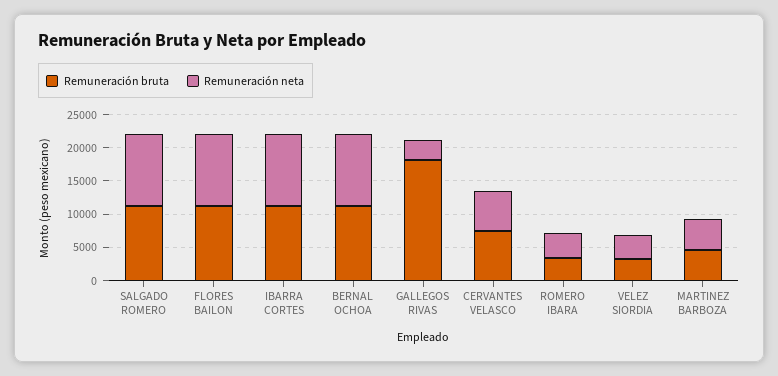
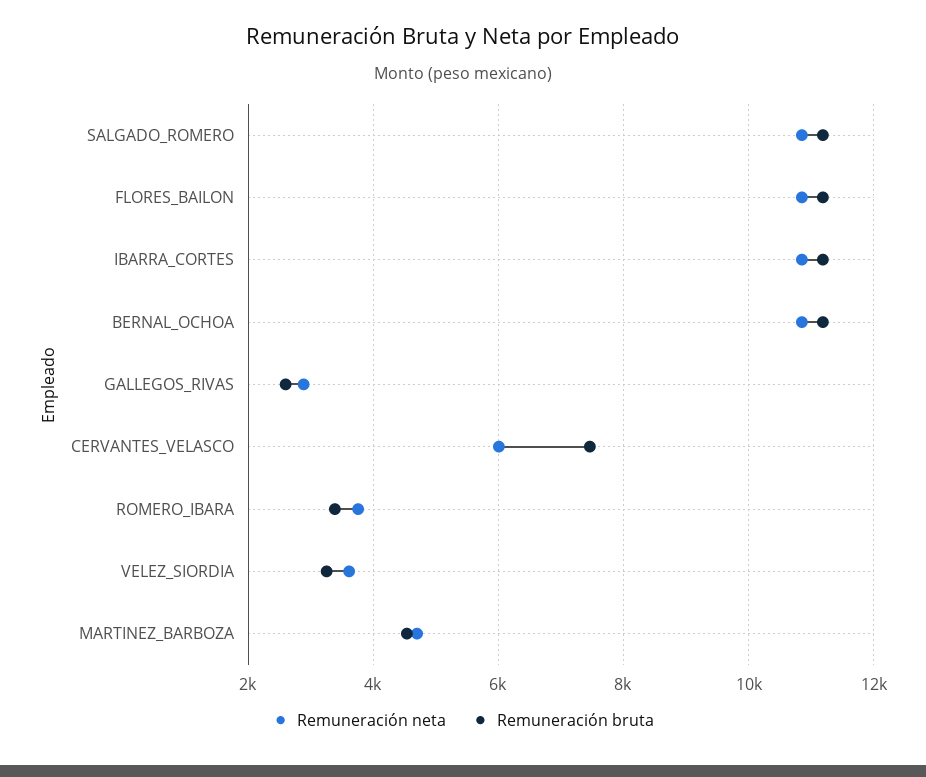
Remuneración bruta, GALLEGOS RIVAS: 17500 -> 2600

